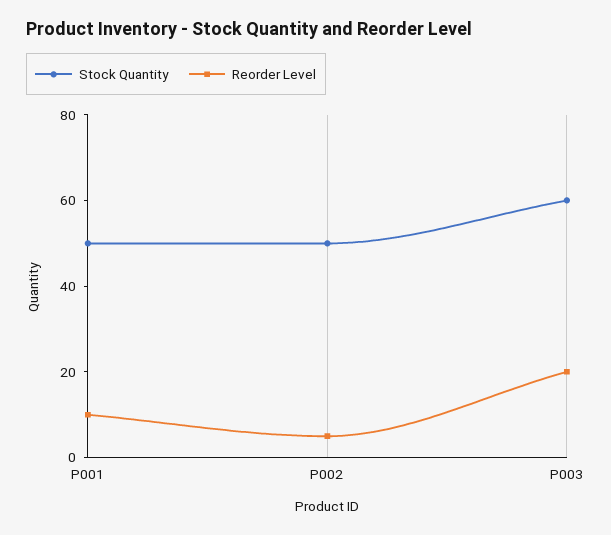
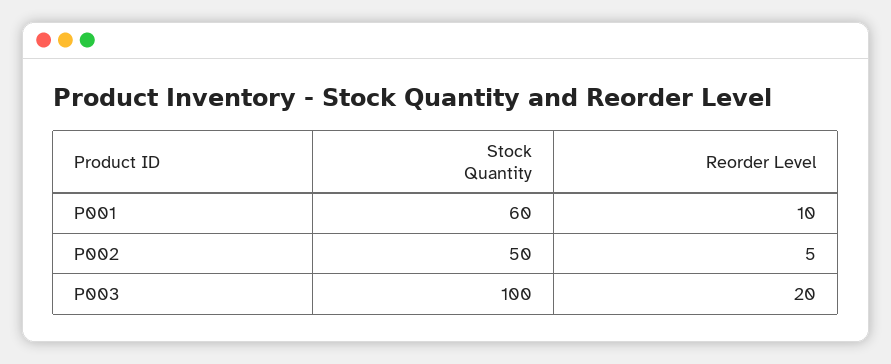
Stock Quantity, P001: 50 -> 60
Stock Quantity, P003: 60 -> 100

